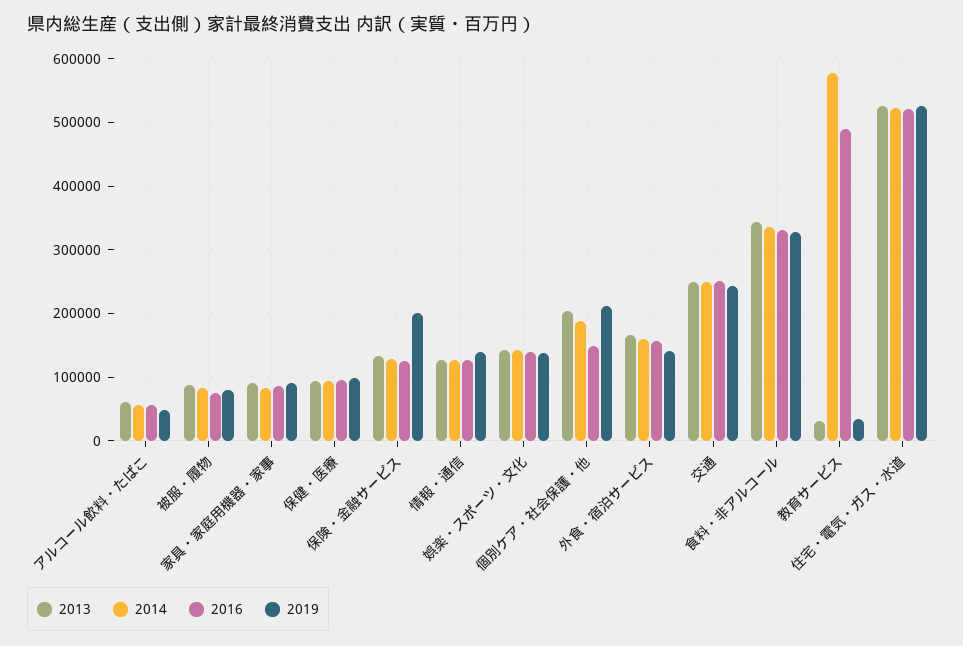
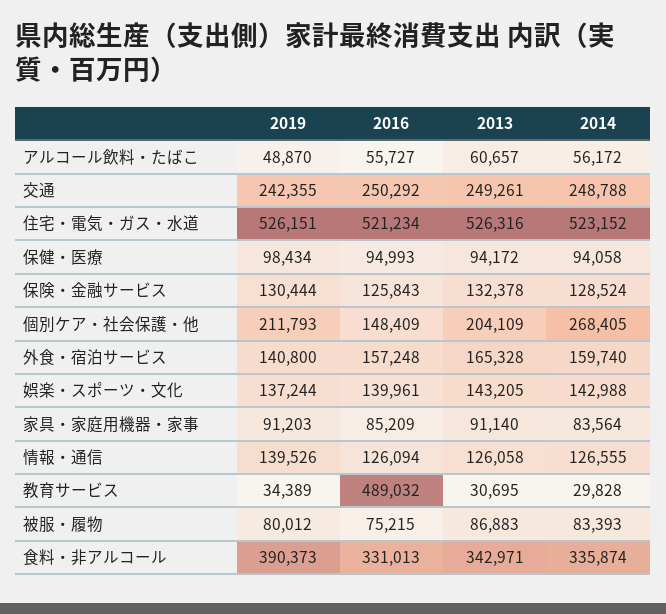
2019, 保険・金融サービス: 200000 -> 130444
2014, 個別ケア・社会保護・他: 190000 -> 268405
2019, 食料・非アルコール: 330000 -> 390373
2014, 教育サービス: 580000 -> 29828

